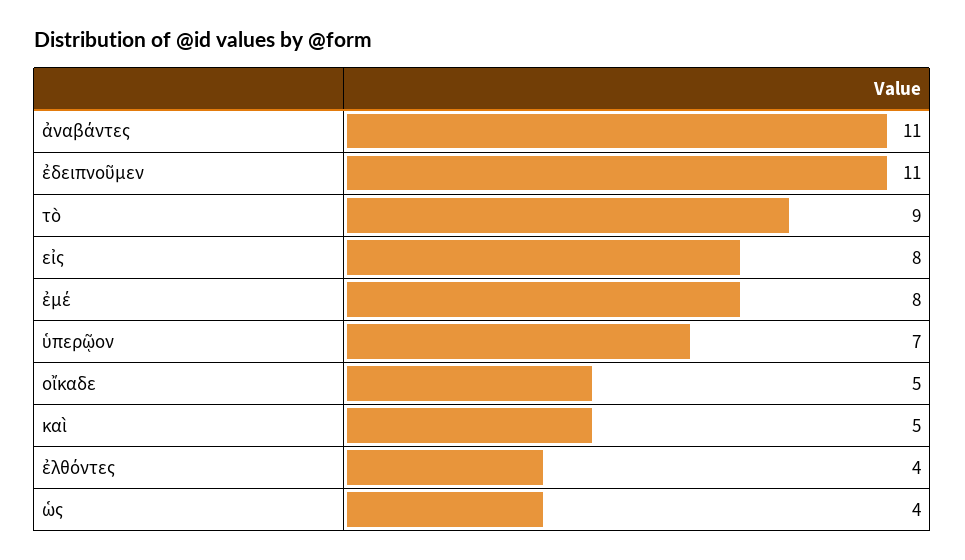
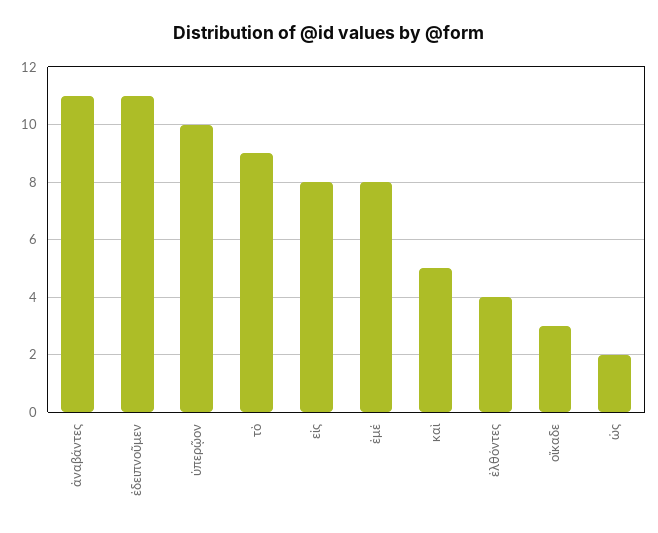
ὑπερῷον: 7 -> 10
οἴκαδε: 5 -> 3
ὡς: 4 -> 2

